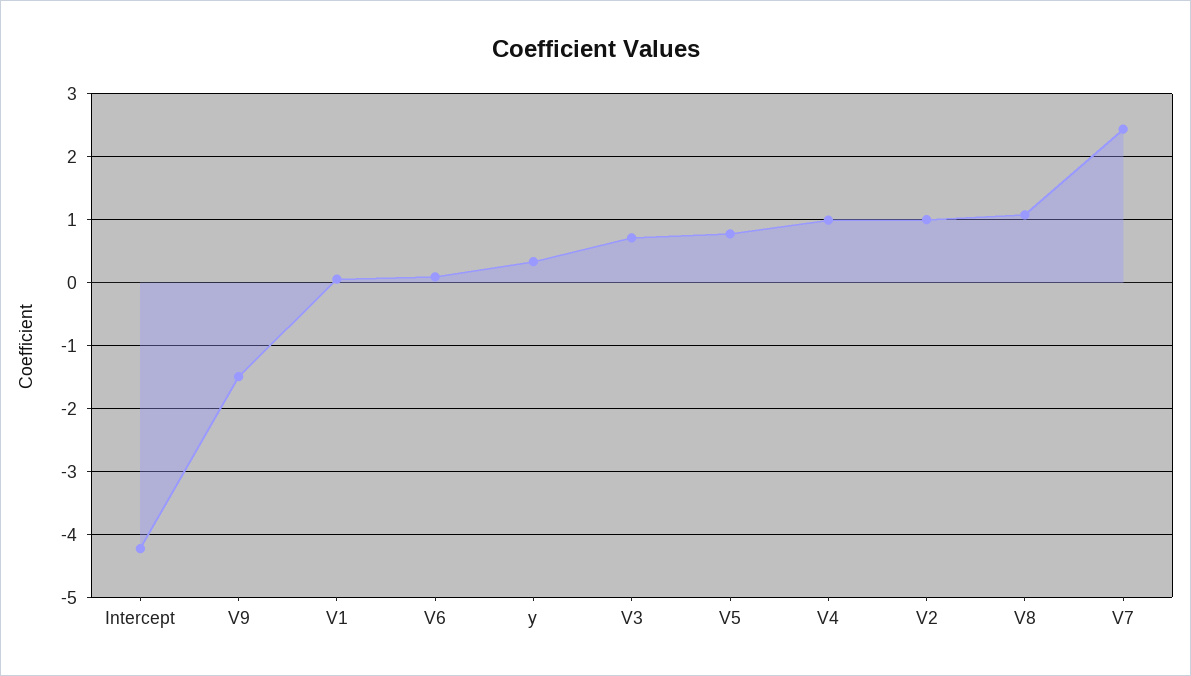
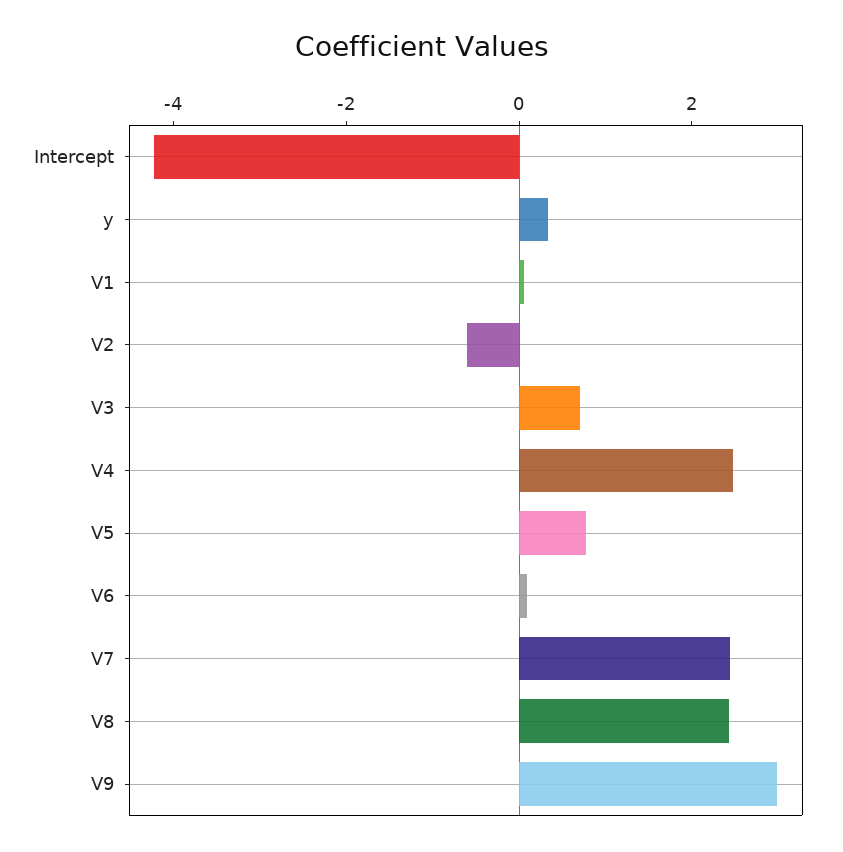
V9: -1.5 -> 3
V4: 1 -> 2.5
V2: 1 -> -0.5
V8: 1.1 -> 2.5

